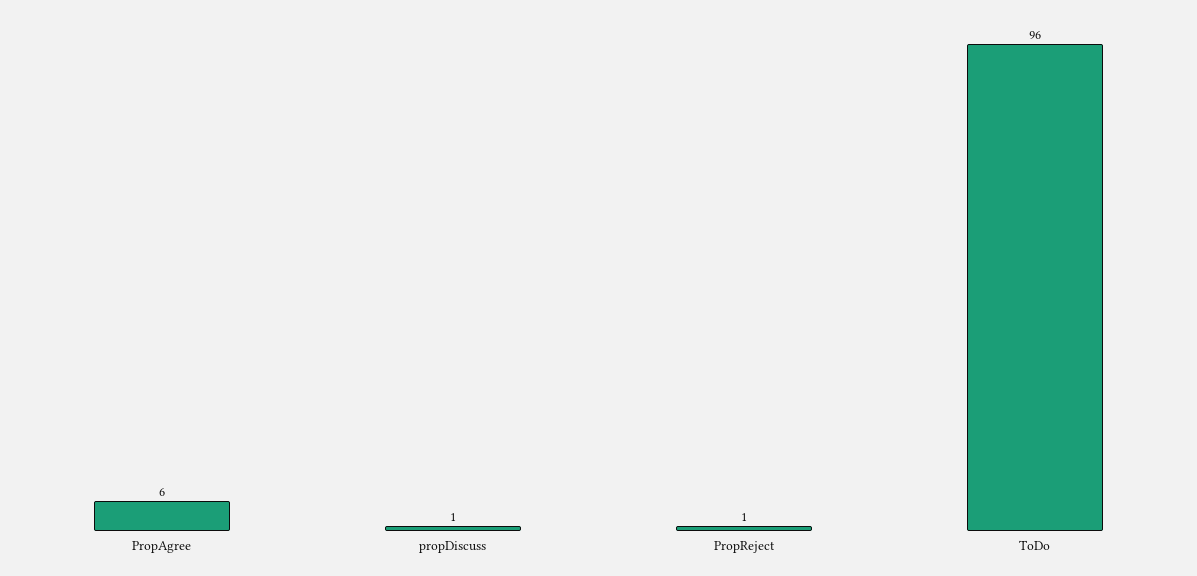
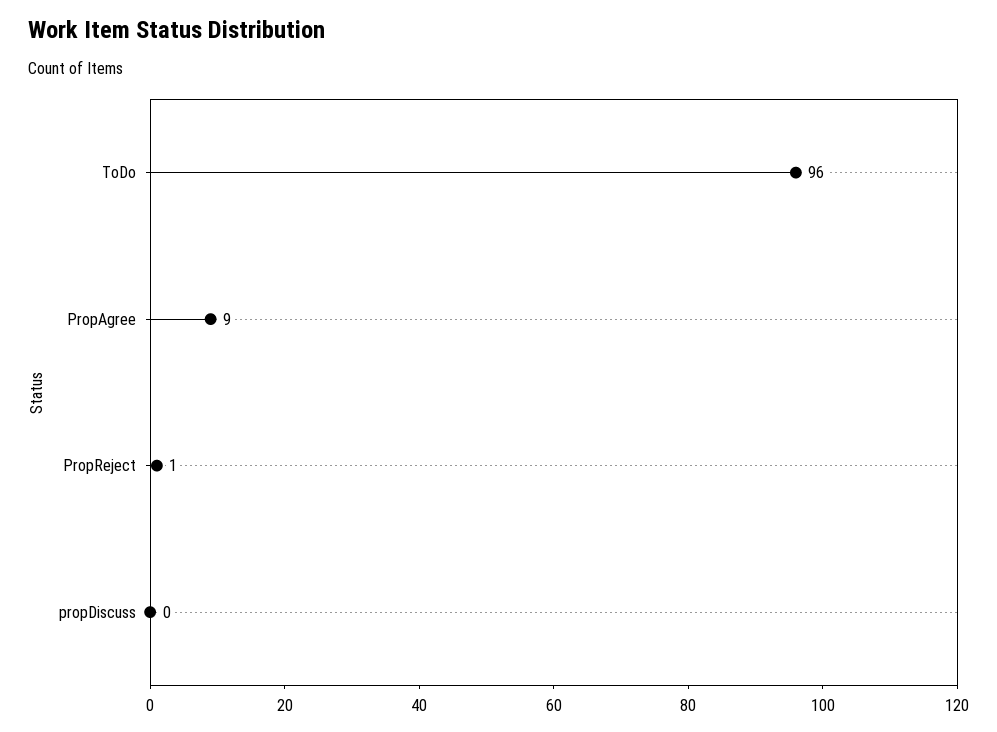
PropAgree: 6 -> 9
propDiscuss: 1 -> 0

